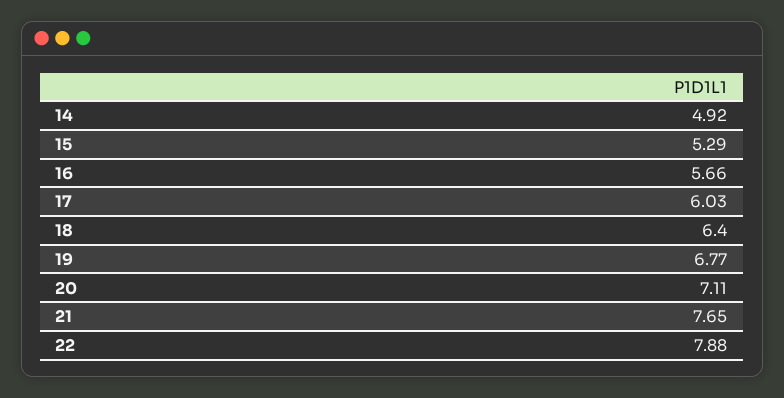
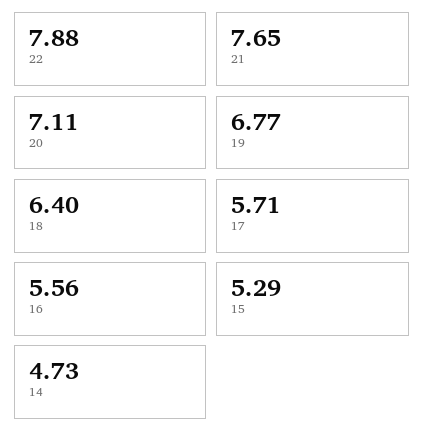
14: 4.92 -> 4.73
16: 5.66 -> 5.56
17: 6.03 -> 5.71

